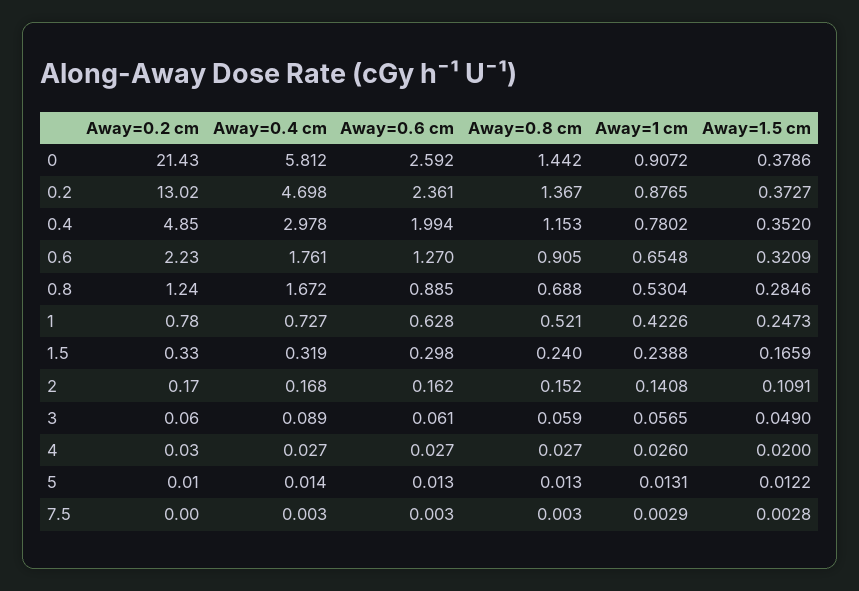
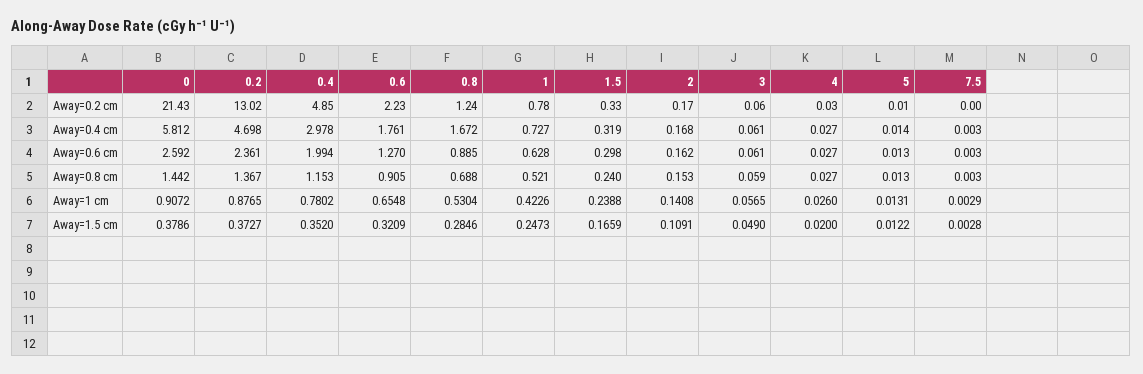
Away=0.8 cm, 2: 0.152 -> 0.153
Away=0.4 cm, 3: 0.089 -> 0.061

